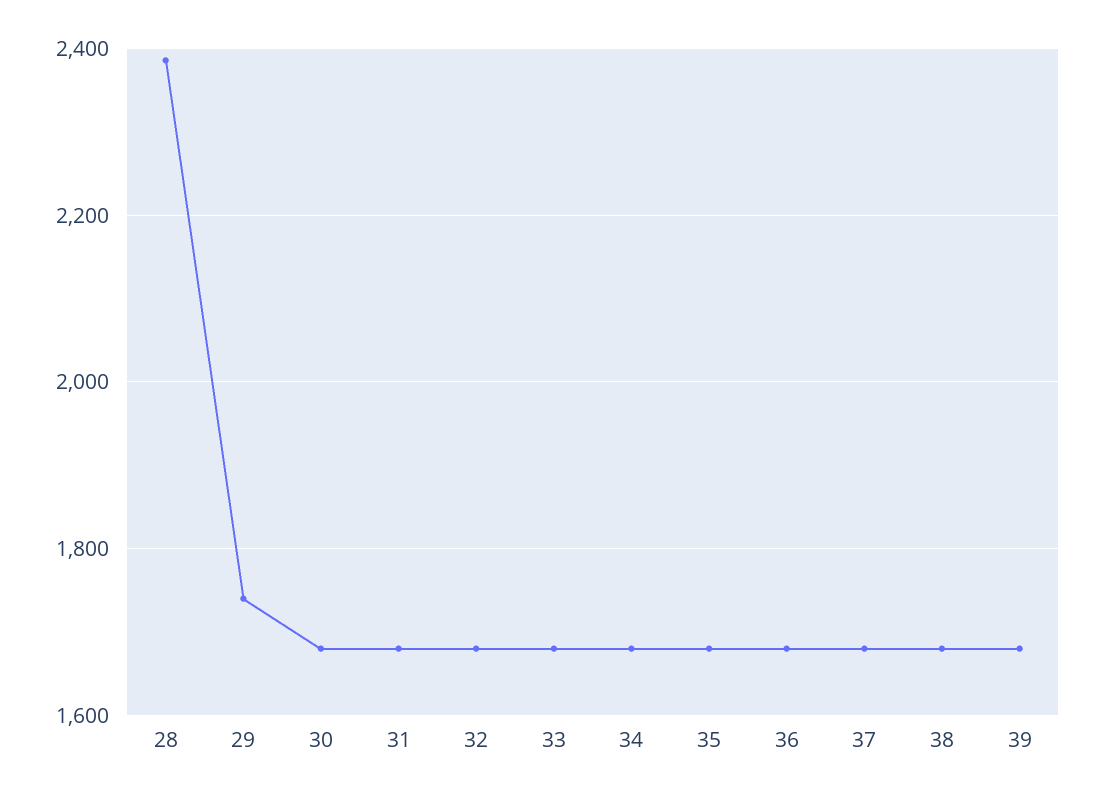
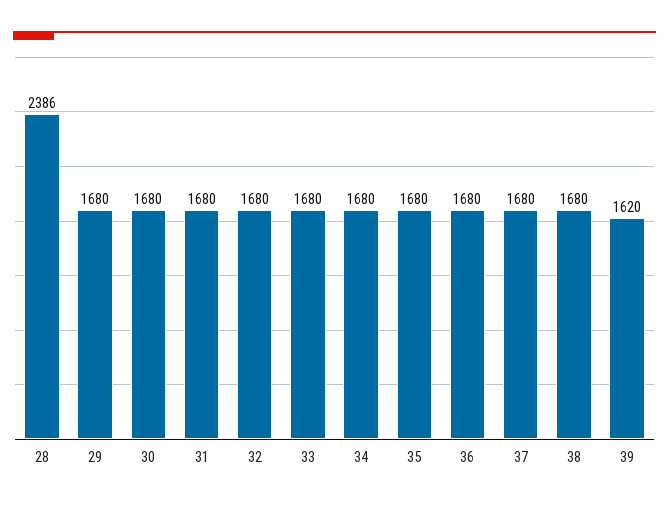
29: 1740 -> 1680
39: 1680 -> 1620

